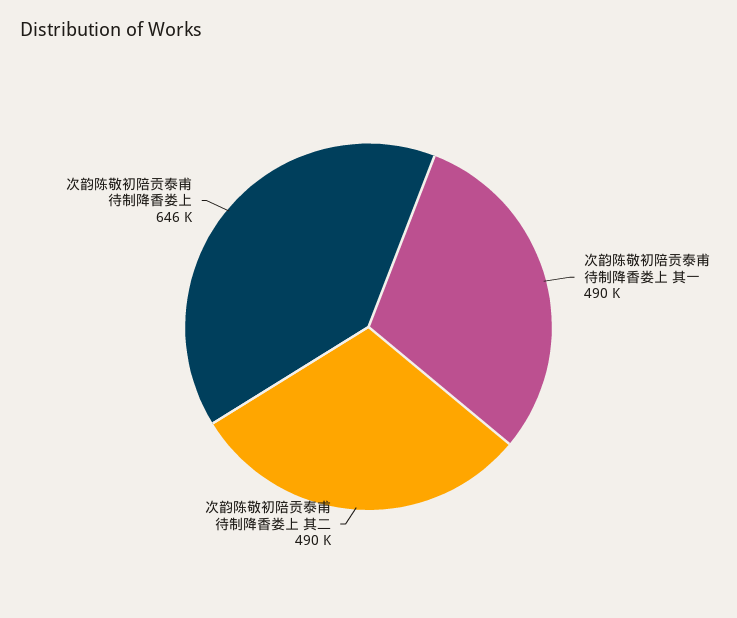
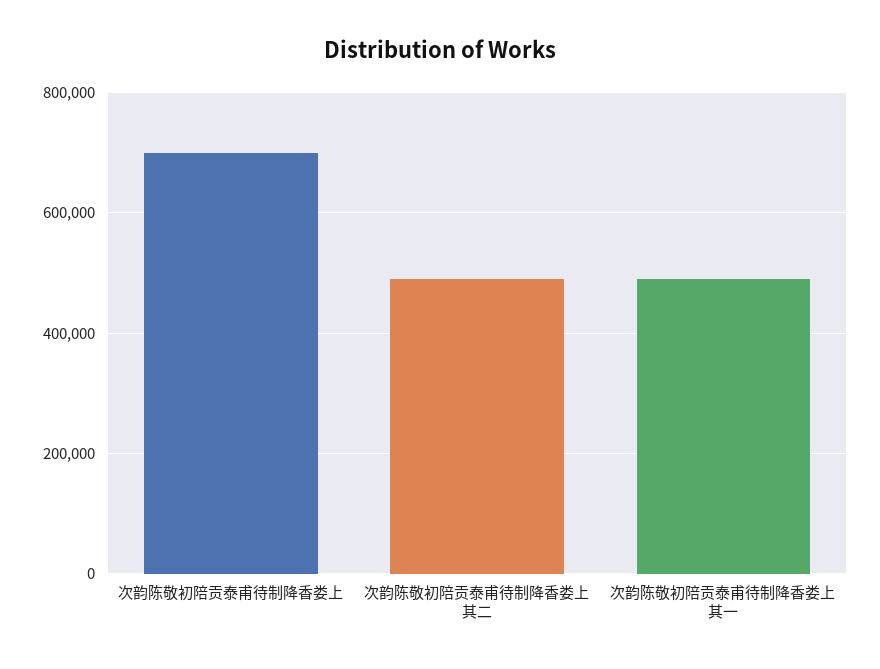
次韵陈敬初陪贡泰甫待制降香娄上: 646000 -> 700000

